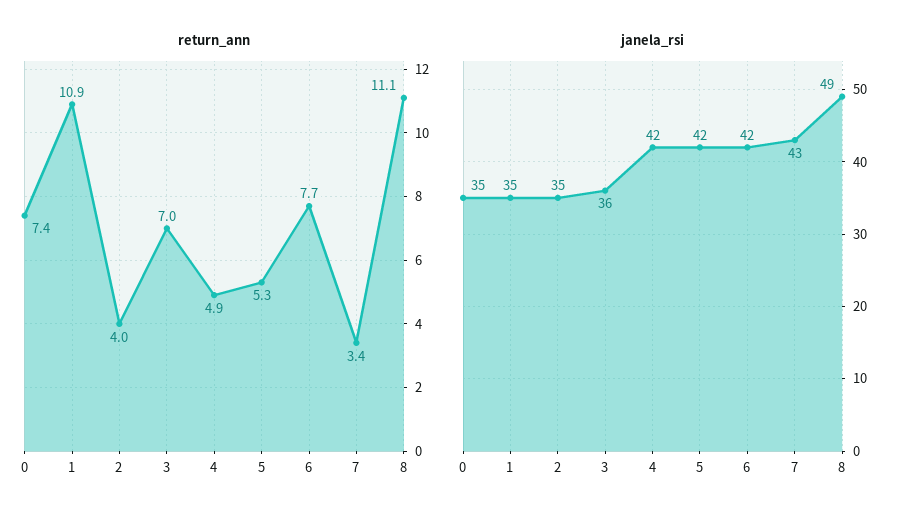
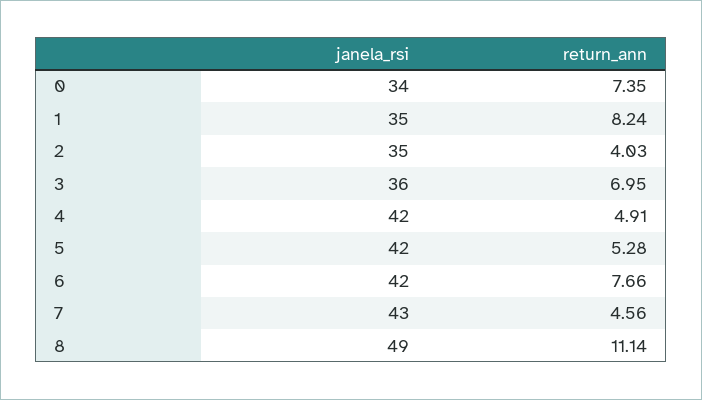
return_ann, 1: 10.9 -> 8.24
return_ann, 7: 3.4 -> 4.56
janela_rsi, 0: 35 -> 34

